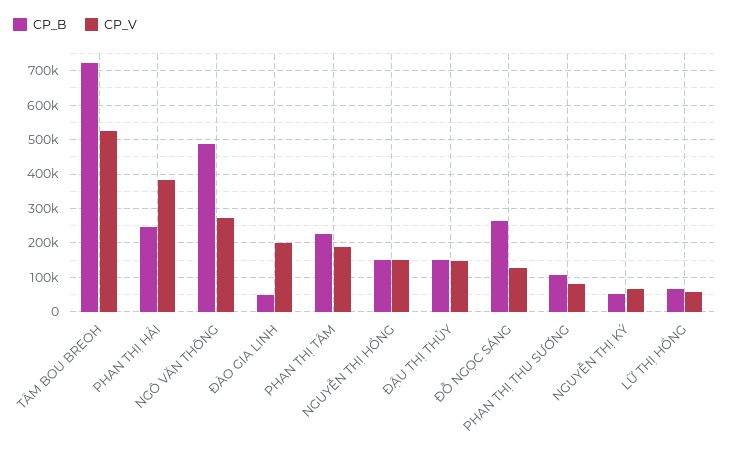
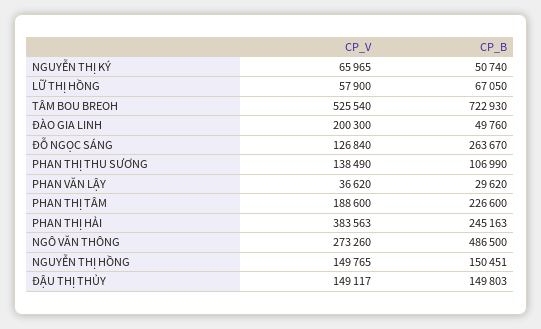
CP_V, PHAN THỊ THU SƯƠNG: 80000 -> 138490
CP_V, PHAN VĂN LẬY: none -> 36620
CP_B, PHAN VĂN LẬY: none -> 29620

